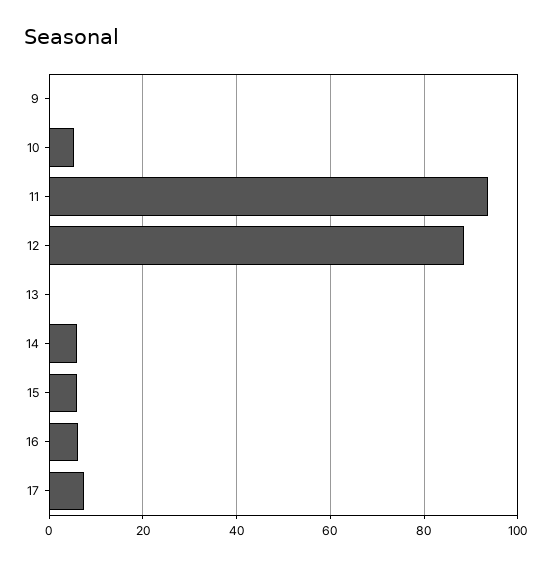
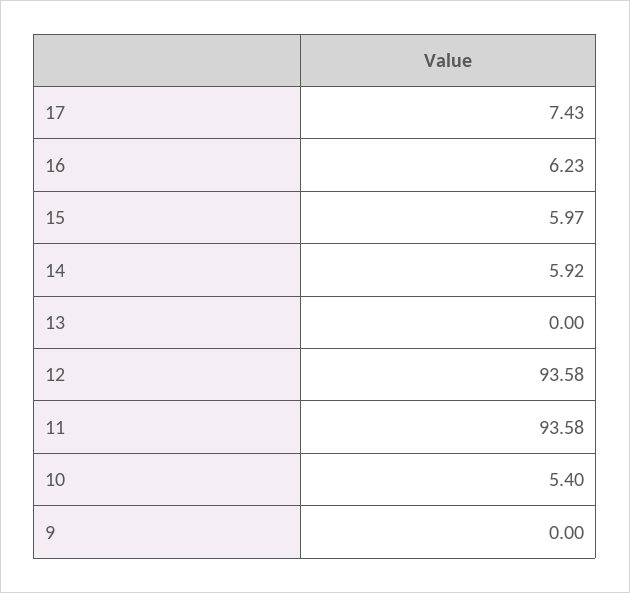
12: 88 -> 93.58

